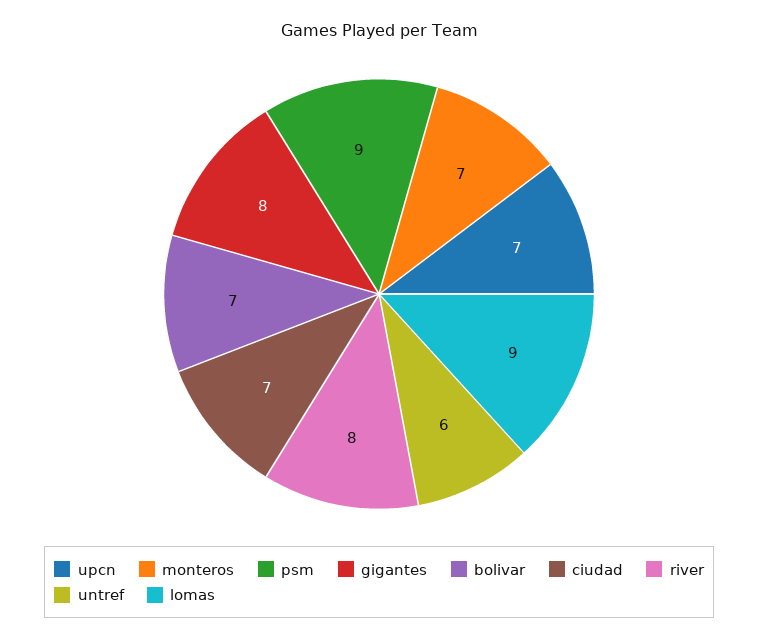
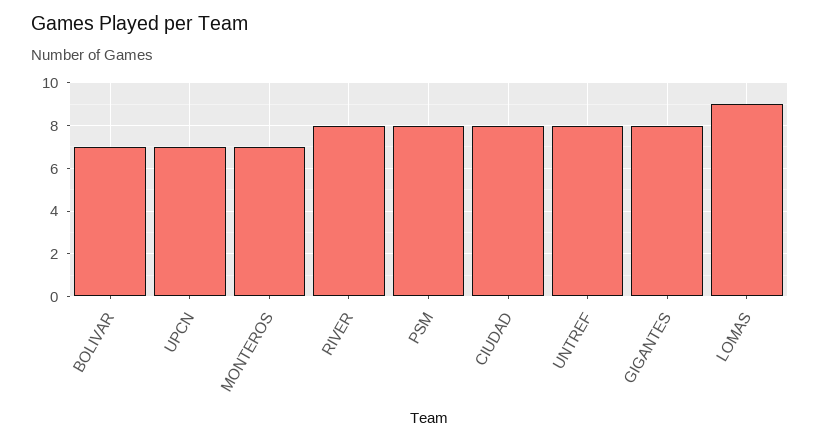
psm: 9 -> 8
ciudad: 7 -> 8
untref: 6 -> 8

